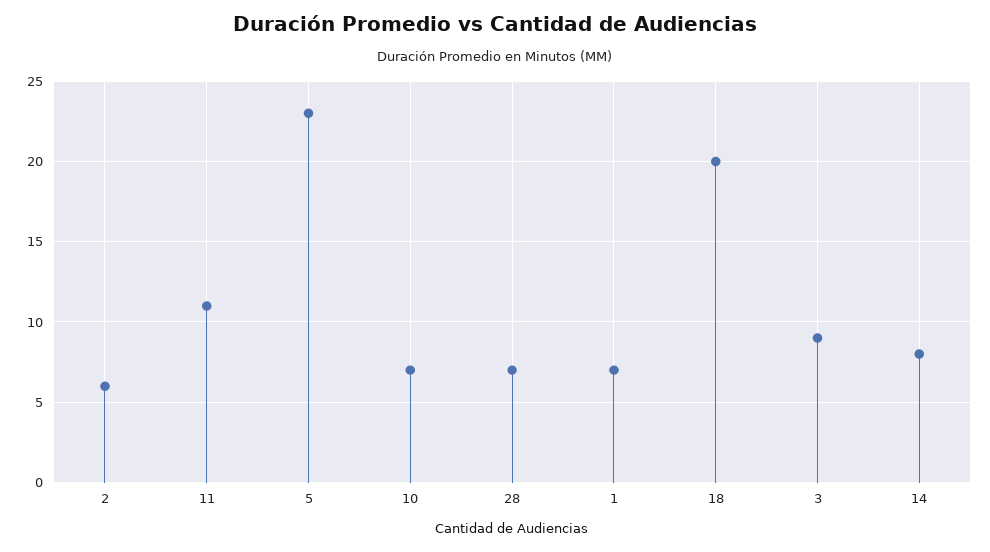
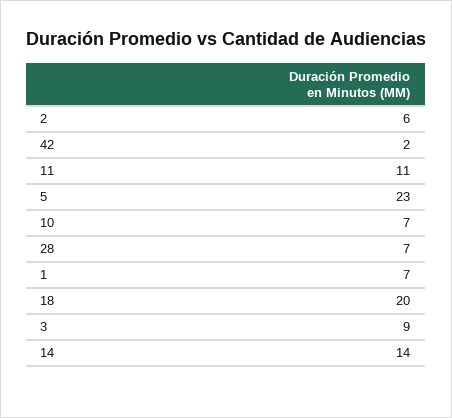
14: 8 -> 14
42: none -> 2

